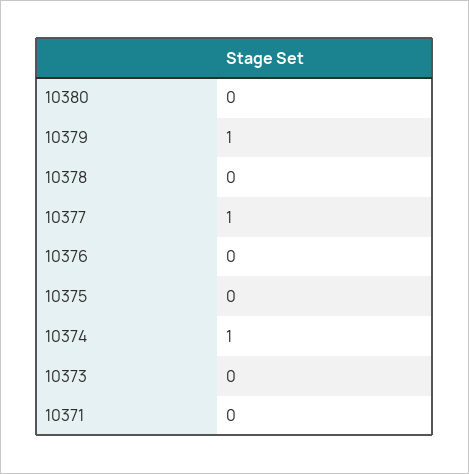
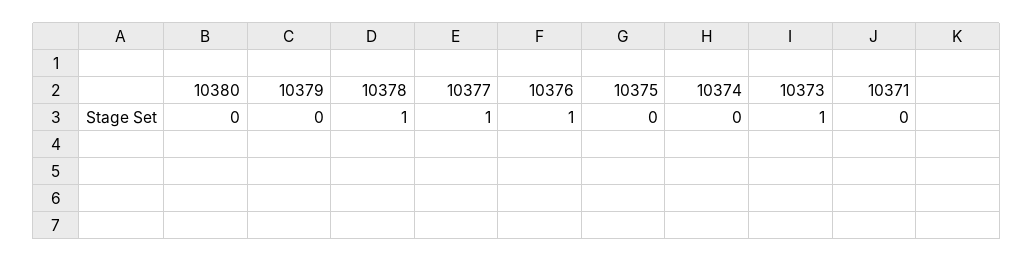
10379: 1 -> 0
10378: 0 -> 1
10376: 0 -> 1
10374: 1 -> 0
10373: 0 -> 1

